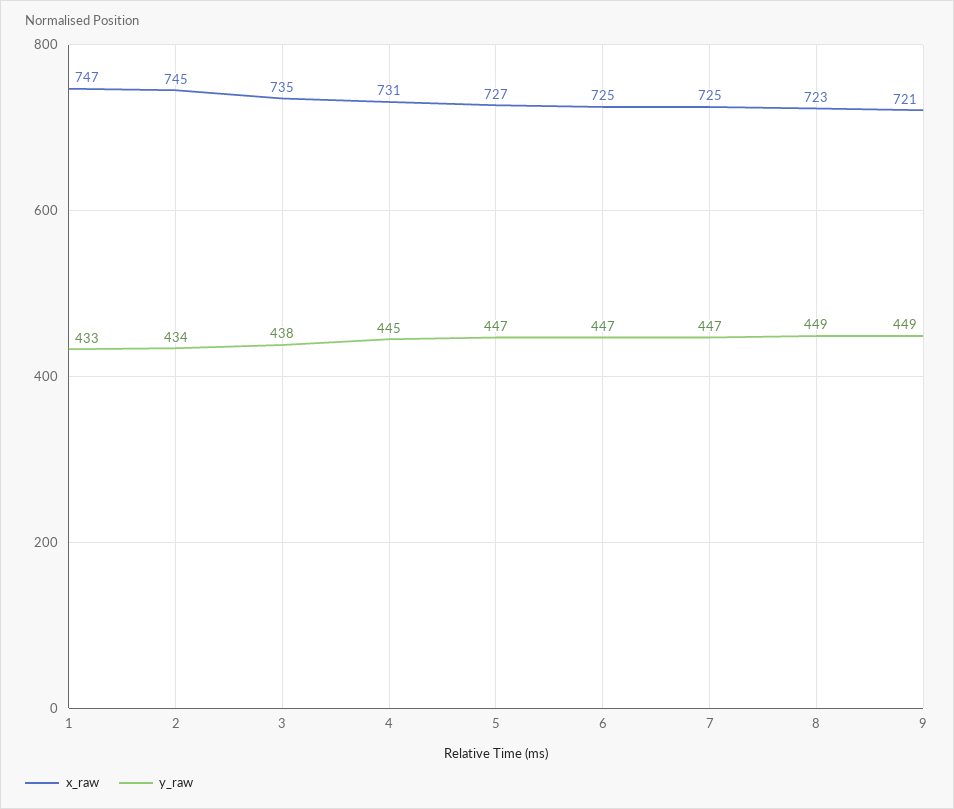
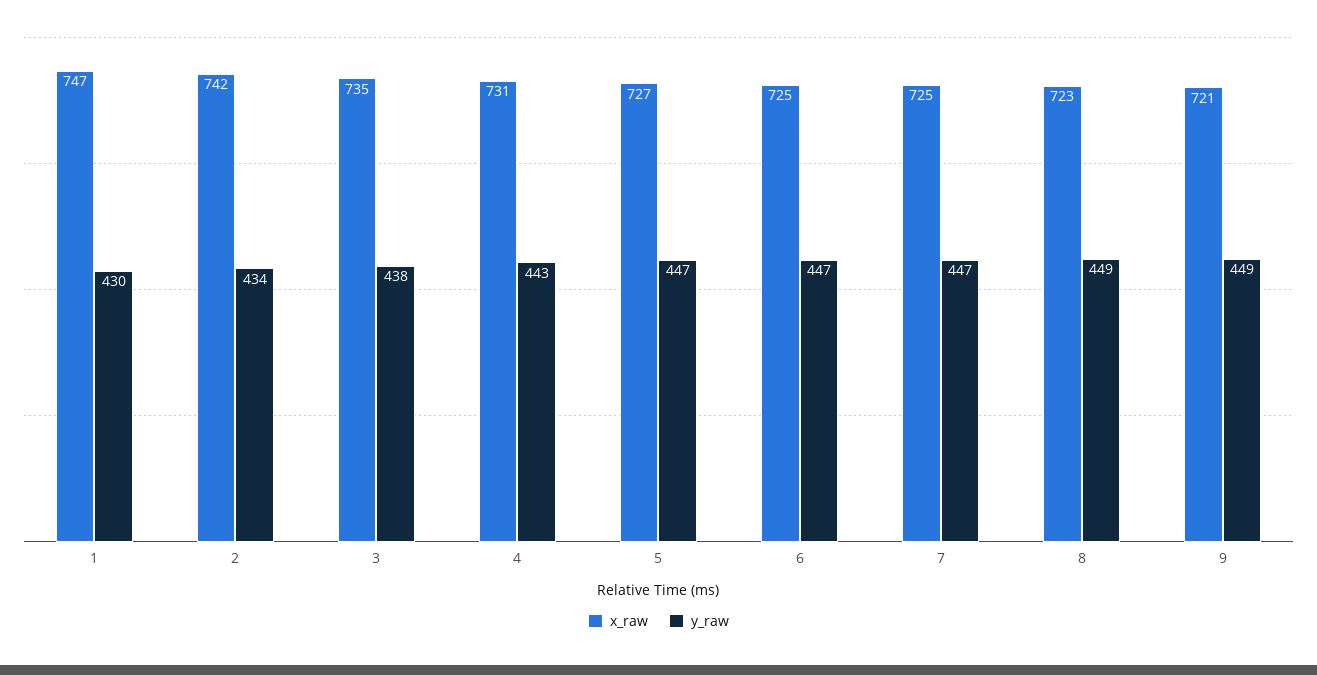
y_raw, 1: 433 -> 430
x_raw, 2: 745 -> 742
y_raw, 4: 445 -> 443

